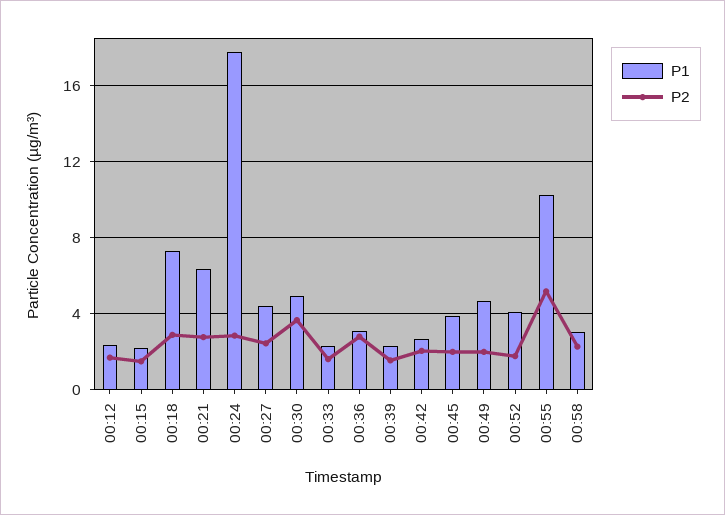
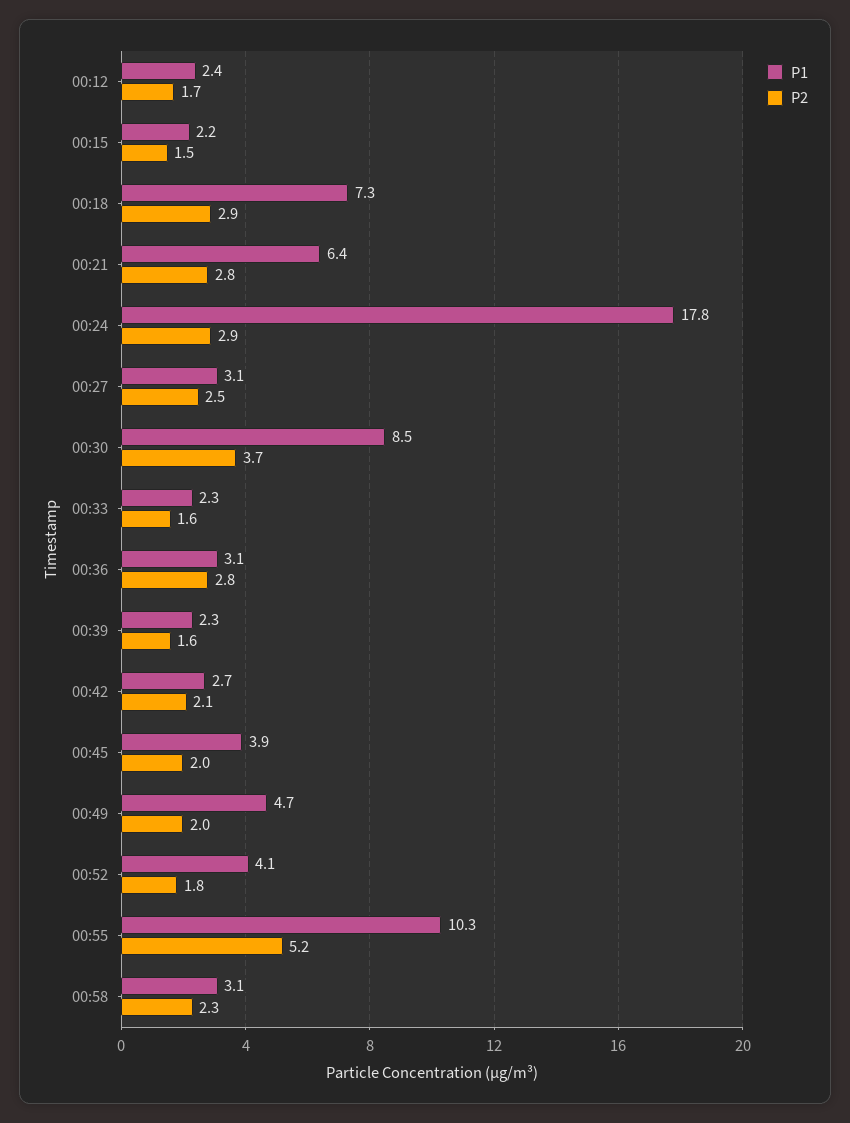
P1, 00:27: 4.5 -> 3.1
P1, 00:30: 5 -> 8.5

